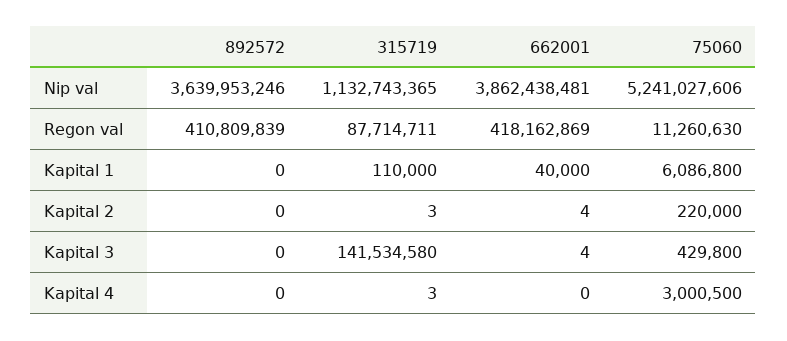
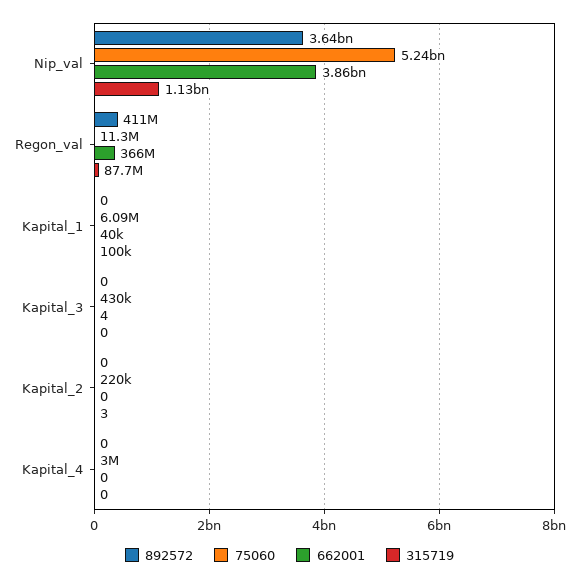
662001, Regon val: 418162869 -> 366000000
315719, Kapital 1: 110000 -> 100000
662001, Kapital 2: 4 -> 0
315719, Kapital 3: 141534580 -> 0
315719, Kapital 4: 3 -> 0

